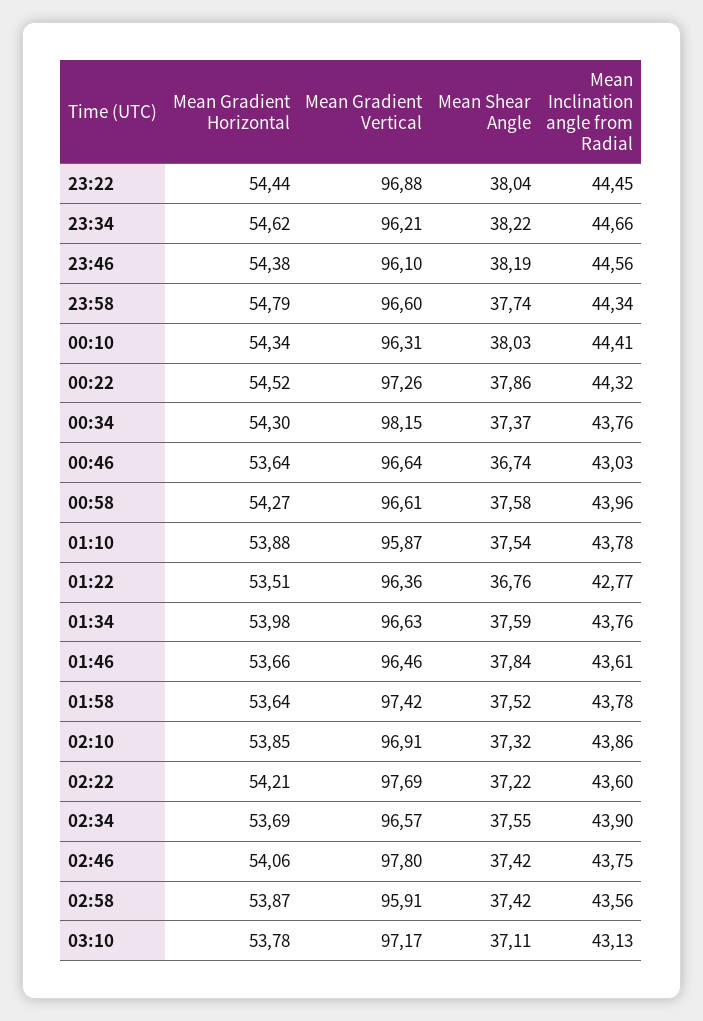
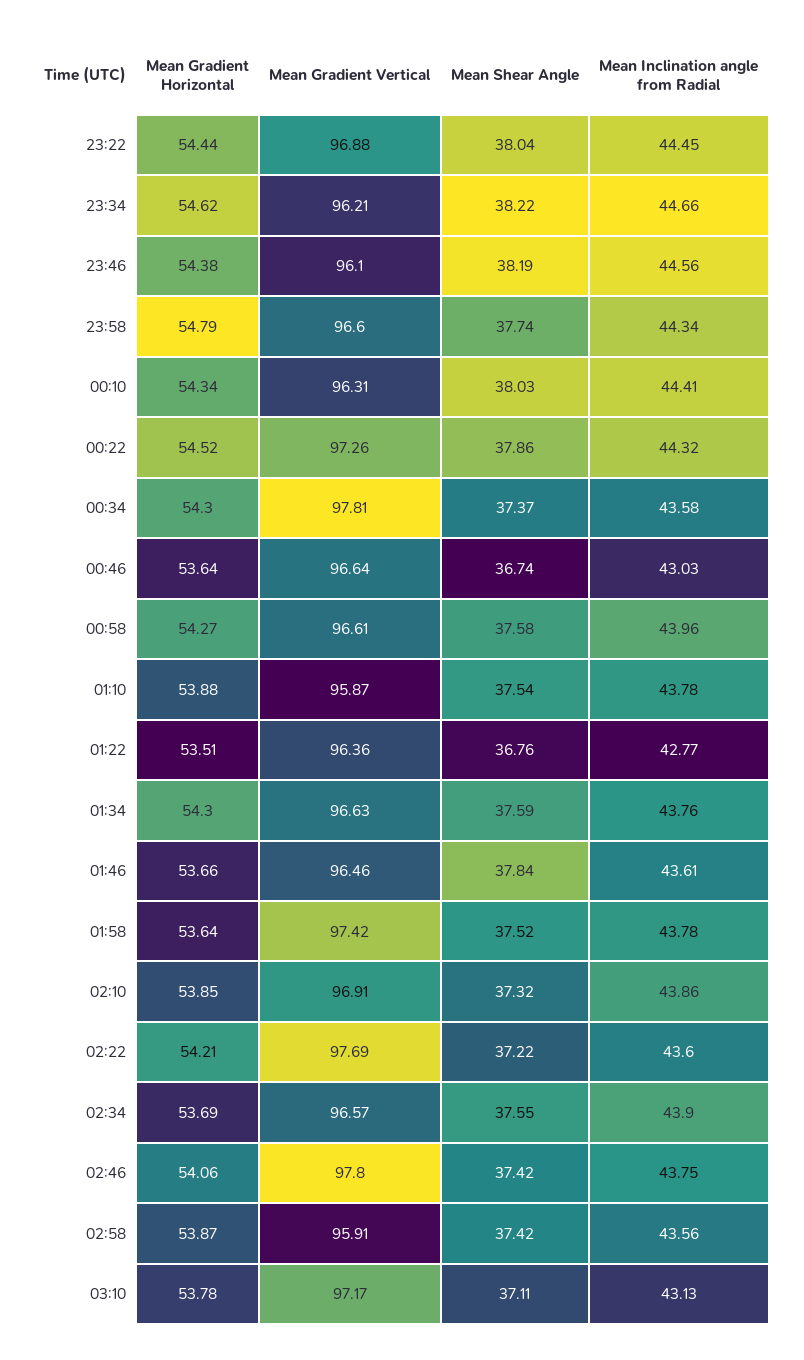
Mean Gradient Vertical, 00:34: 98.15 -> 97.81
Mean Inclination angle from Radial, 00:34: 43.76 -> 43.58
Mean Gradient Horizontal, 01:34: 53.98 -> 54.3

